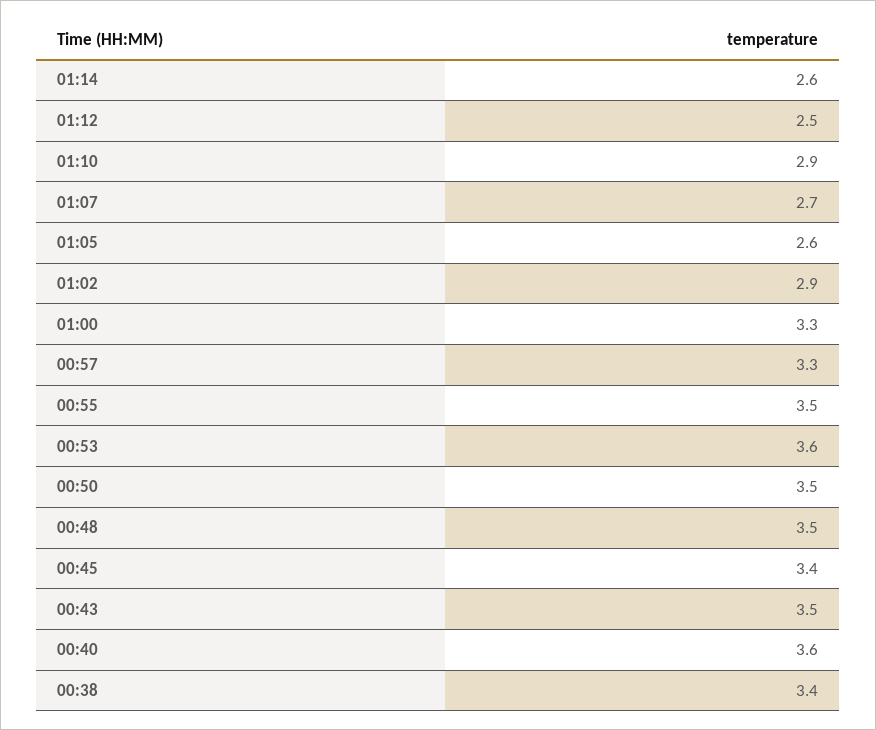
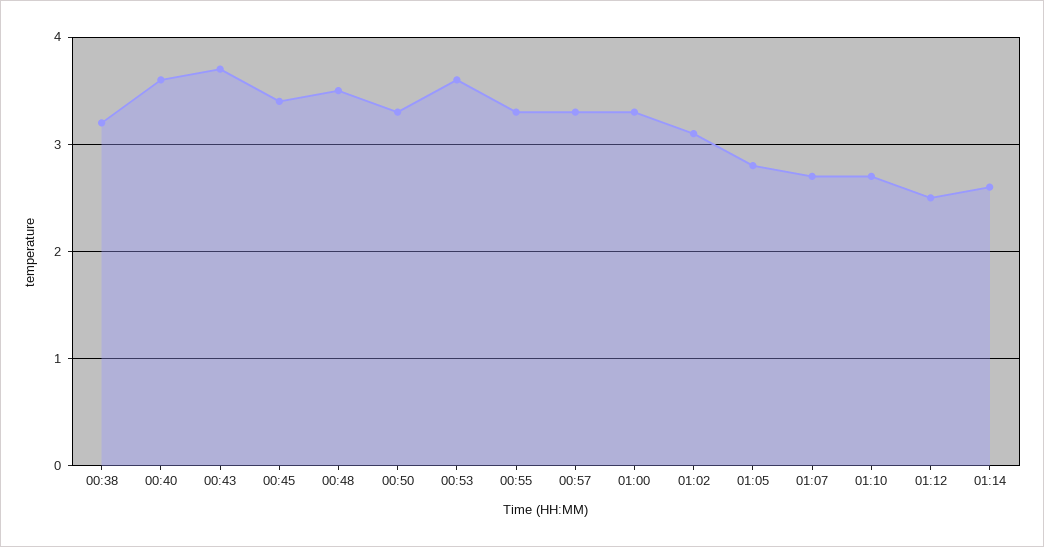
01:10: 2.9 -> 2.7
01:05: 2.6 -> 2.8
01:02: 2.9 -> 3.1
00:55: 3.5 -> 3.3
00:50: 3.5 -> 3.3
00:43: 3.5 -> 3.7
00:38: 3.4 -> 3.2

